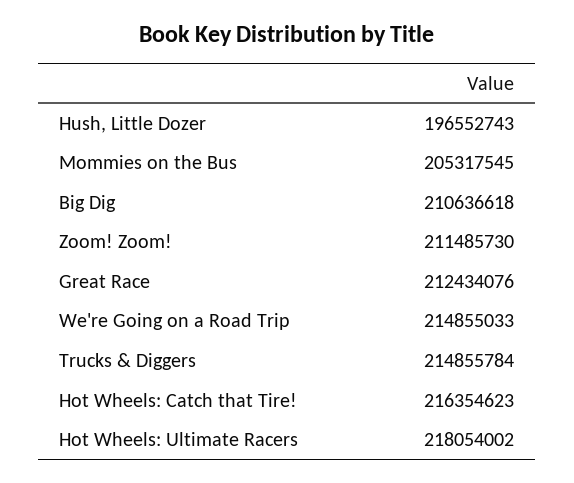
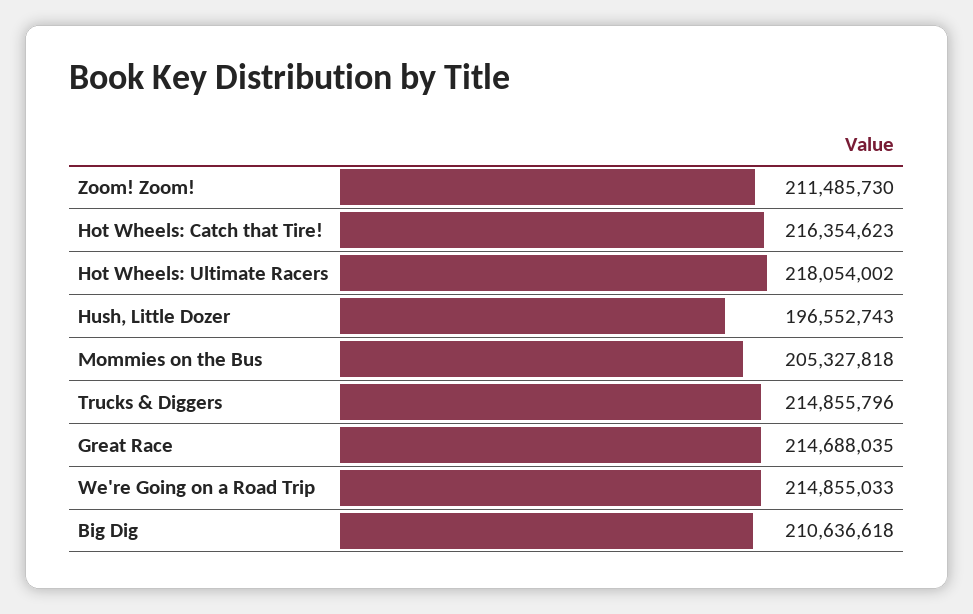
Mommies on the Bus: 205317545 -> 205327818
Great Race: 212434076 -> 214688035
Trucks & Diggers: 214855784 -> 214855796

